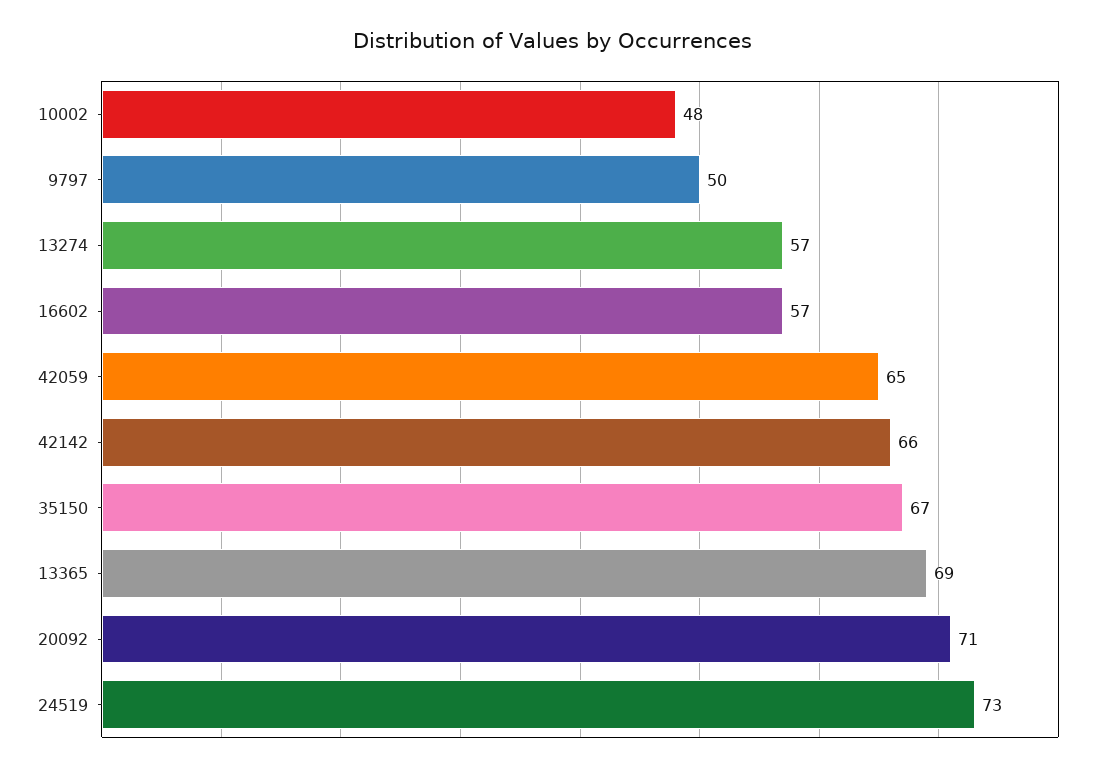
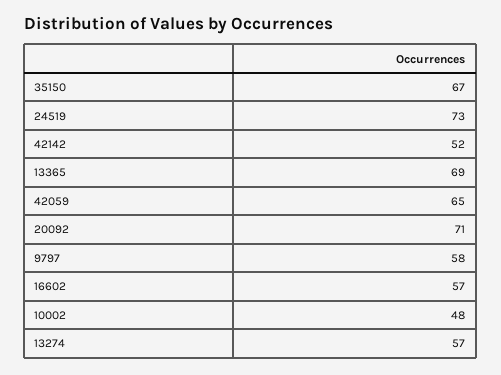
9797: 50 -> 58
42142: 66 -> 52

